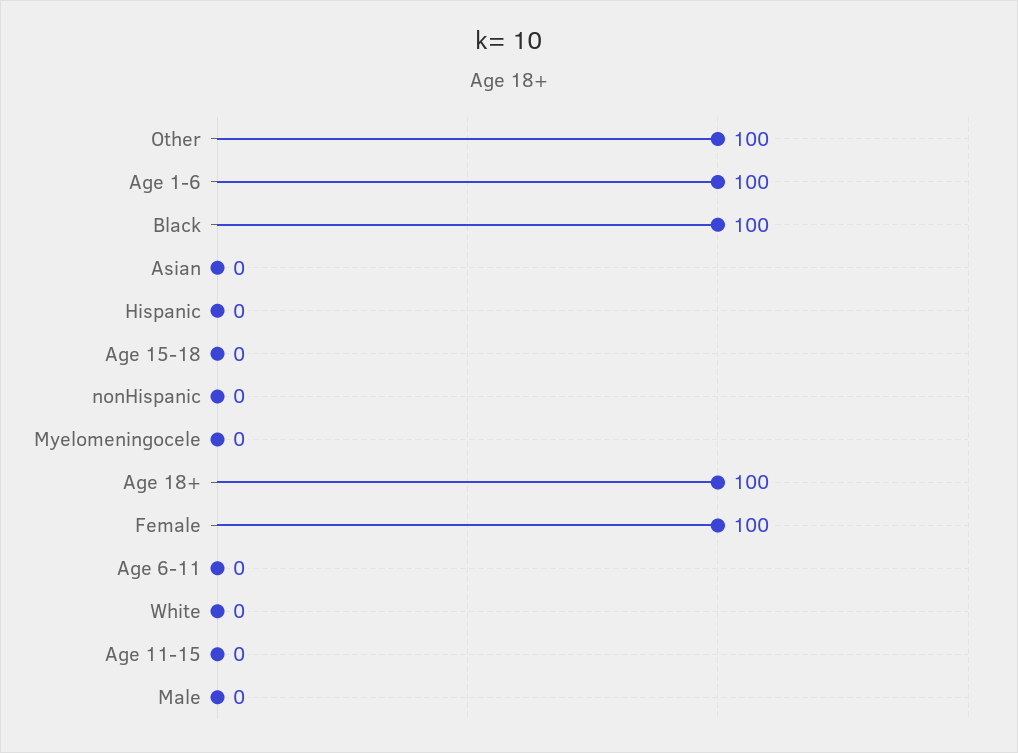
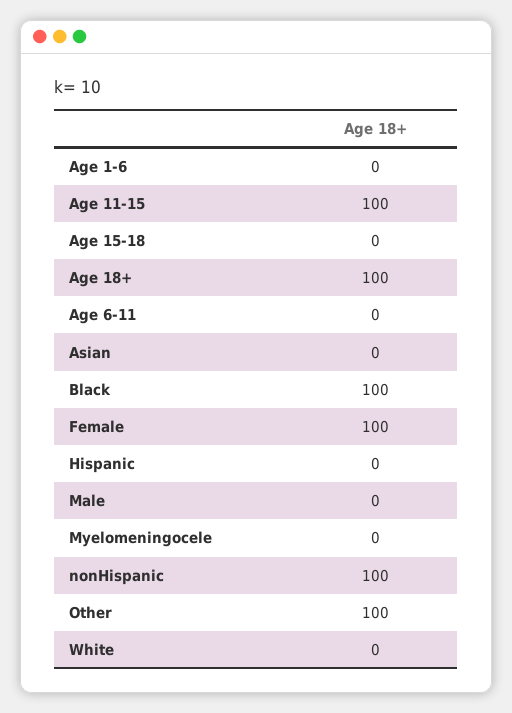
Age 1-6: 100 -> 0
nonHispanic: 0 -> 100
Age 11-15: 0 -> 100

